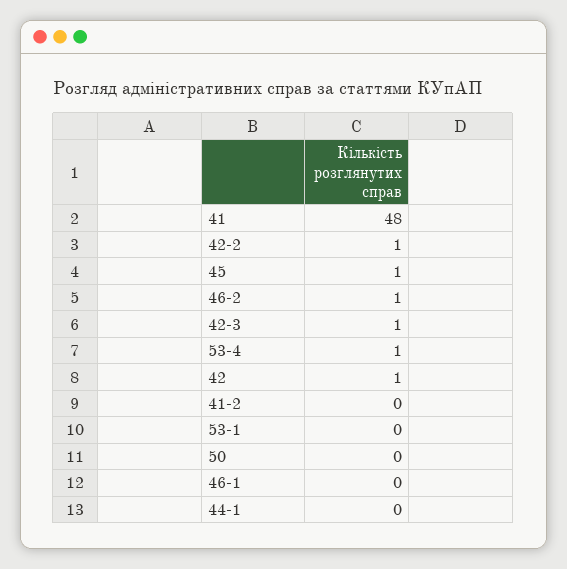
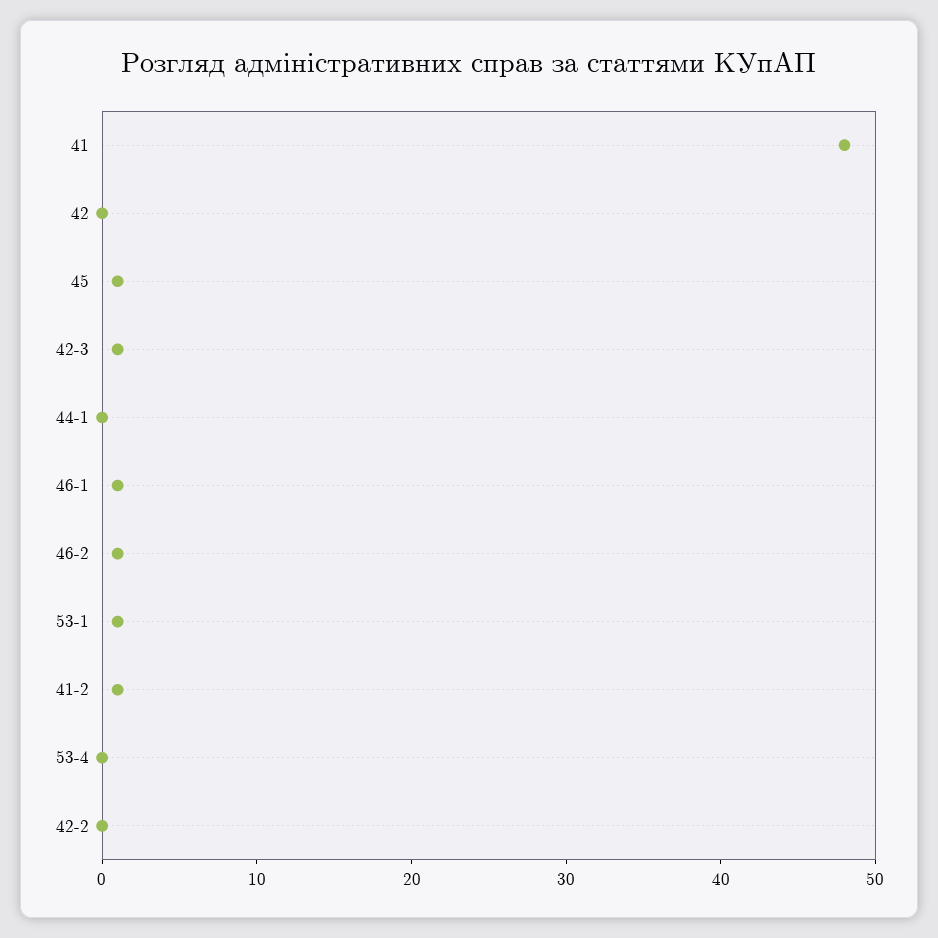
42-2: 1 -> 0
53-4: 1 -> 0
42: 1 -> 0
41-2: 0 -> 1
53-1: 0 -> 1
50: 0 -> none
46-1: 0 -> 1

